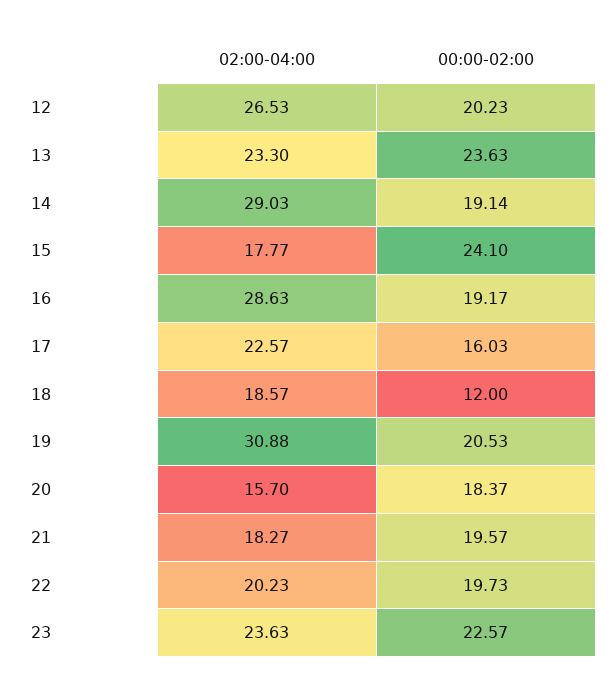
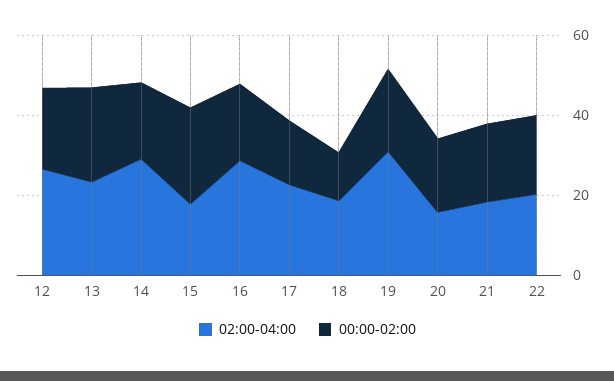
02:00-04:00, 23: 23.63 -> none
00:00-02:00, 23: 22.57 -> none

